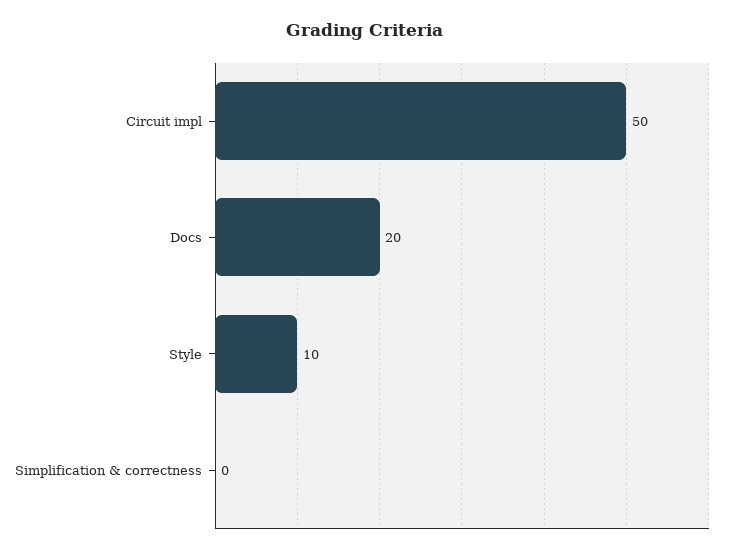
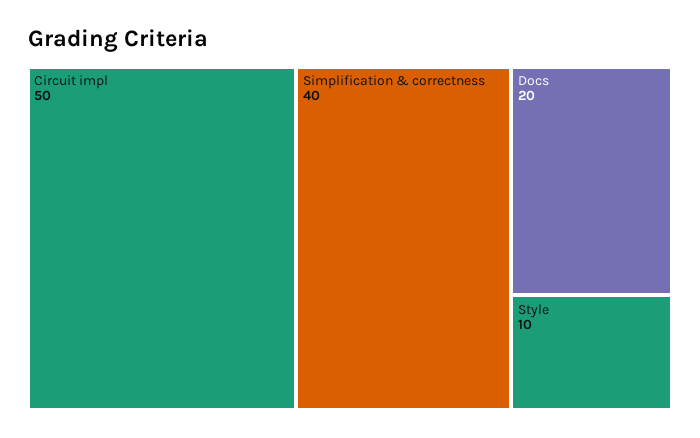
Simplification & correctness: 0 -> 40

